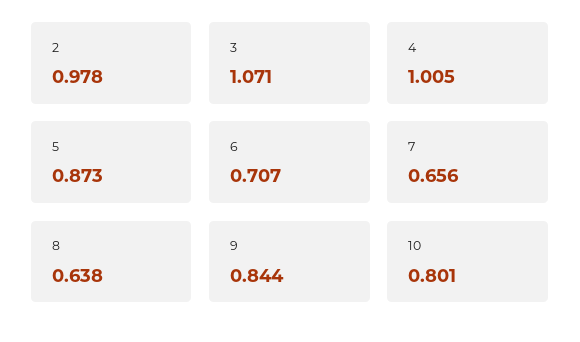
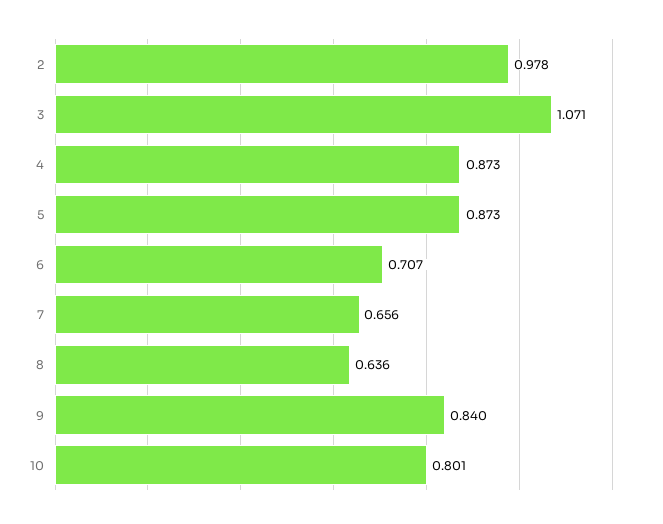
4: 1.005 -> 0.873
8: 0.638 -> 0.636
9: 0.844 -> 0.84

